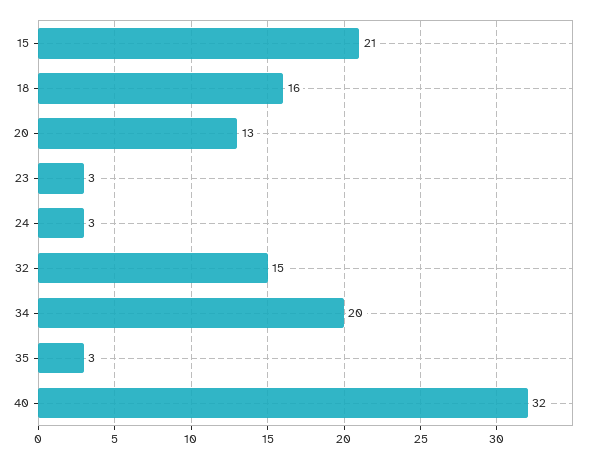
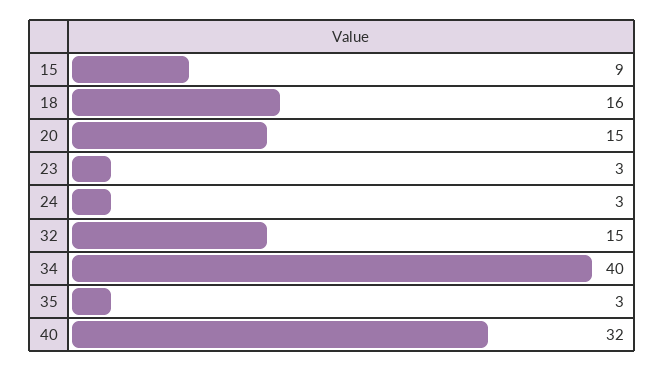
15: 21 -> 9
20: 13 -> 15
34: 20 -> 40

